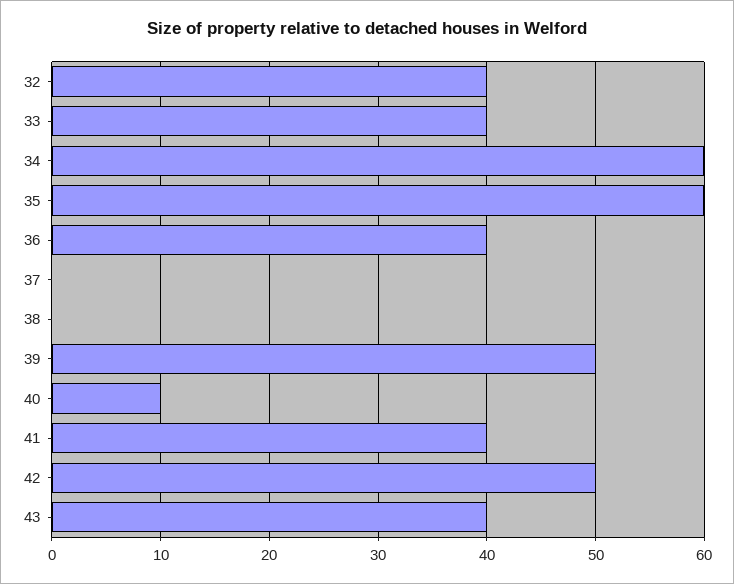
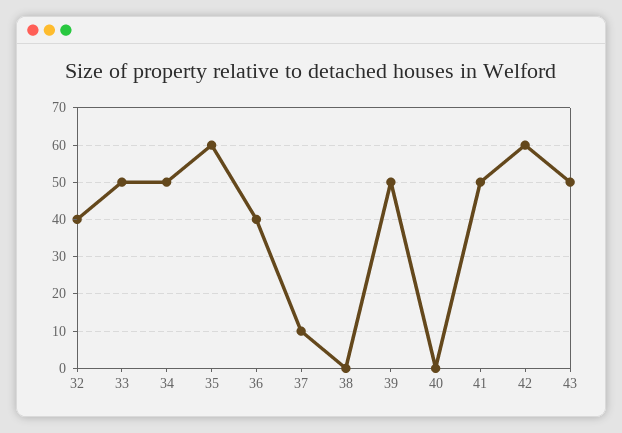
33: 40 -> 50
34: 60 -> 50
37: 0 -> 10
40: 10 -> 0
41: 40 -> 50
42: 50 -> 60
43: 40 -> 50

